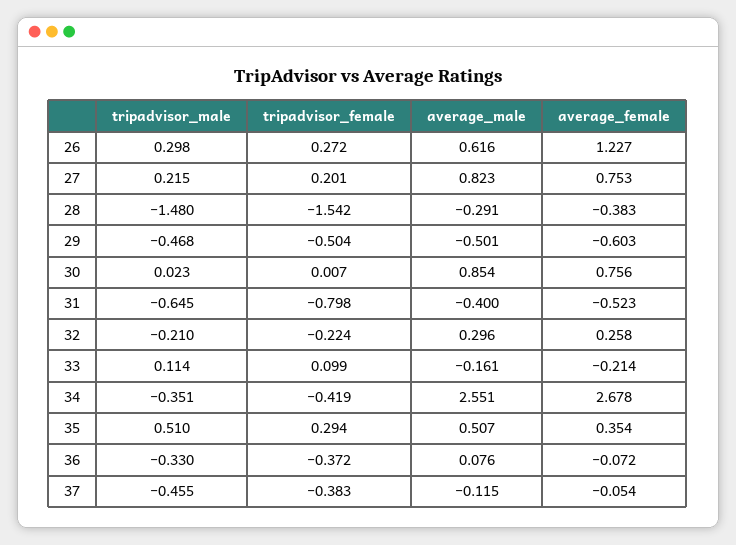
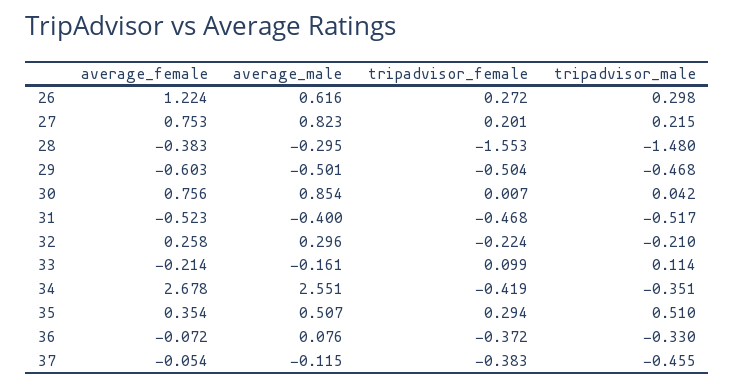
average_female, 26: 1.227 -> 1.224
tripadvisor_female, 28: -1.542 -> -1.553
average_male, 28: -0.291 -> -0.295
tripadvisor_male, 30: 0.023 -> 0.042
tripadvisor_male, 31: -0.645 -> -0.517
tripadvisor_female, 31: -0.798 -> -0.468

